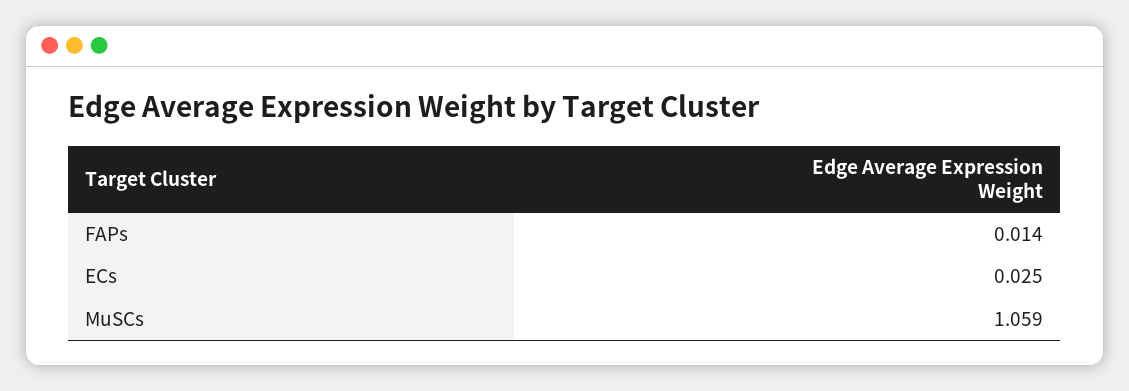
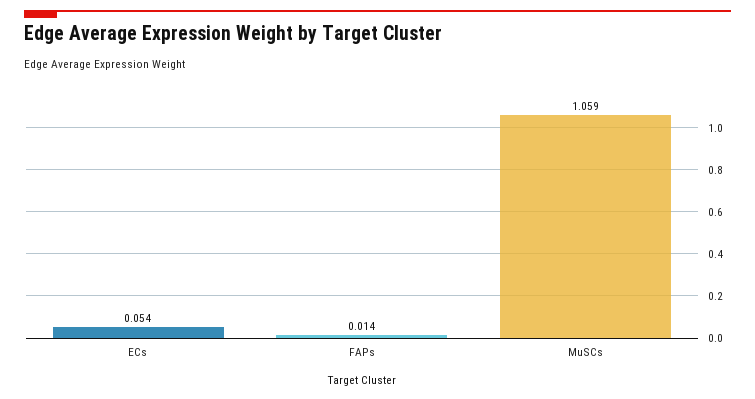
ECs: 0.025 -> 0.054

